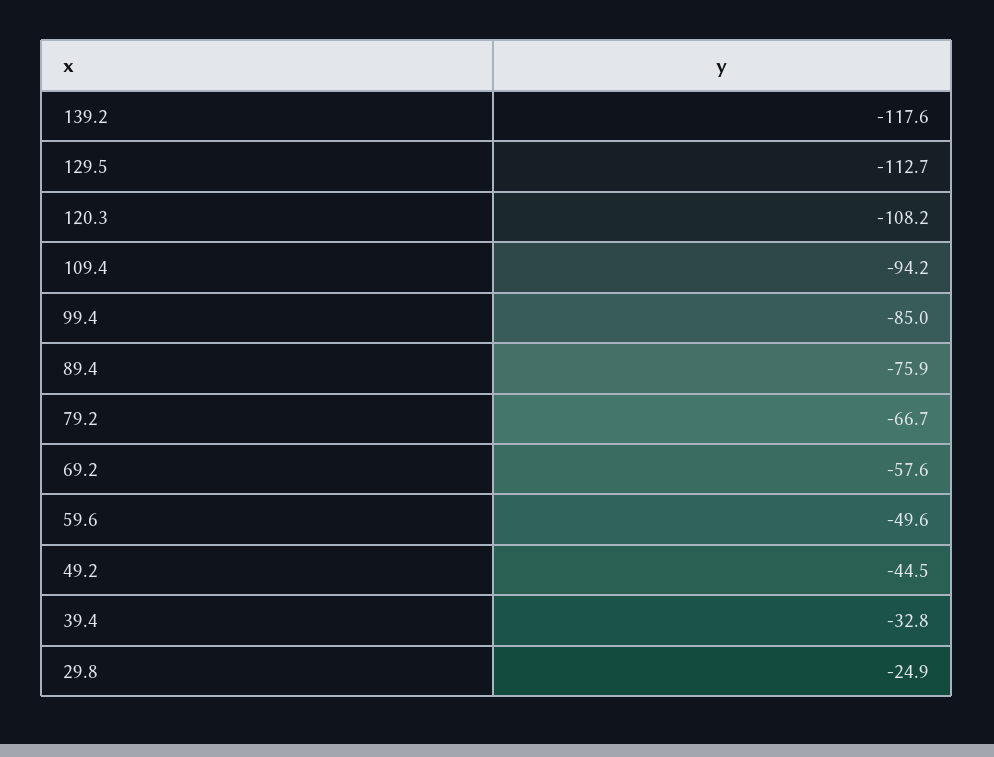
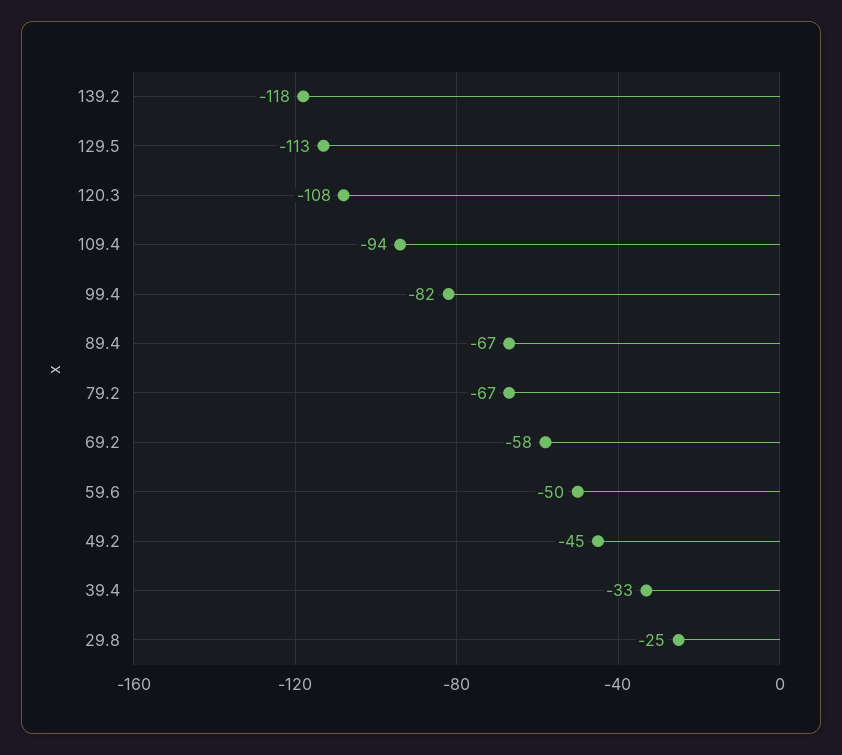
99.4: -85 -> -82
89.4: -75.9 -> -67

